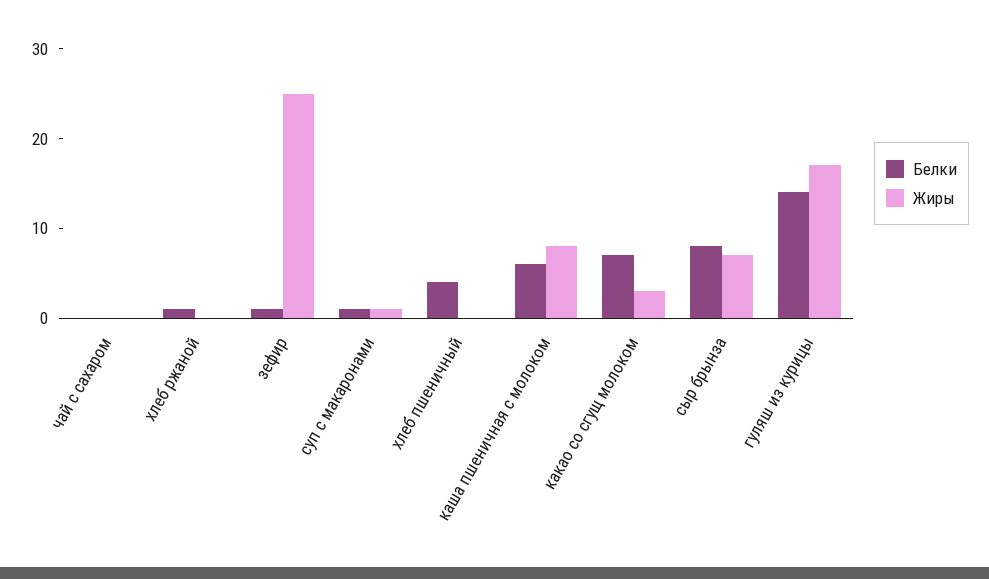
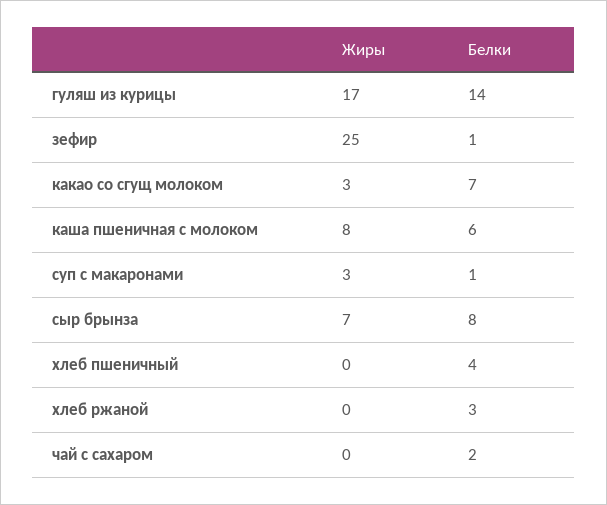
Белки, чай с сахаром: 0 -> 2
Белки, хлеб ржаной: 1 -> 3
Жиры, суп с макаронами: 1 -> 3

